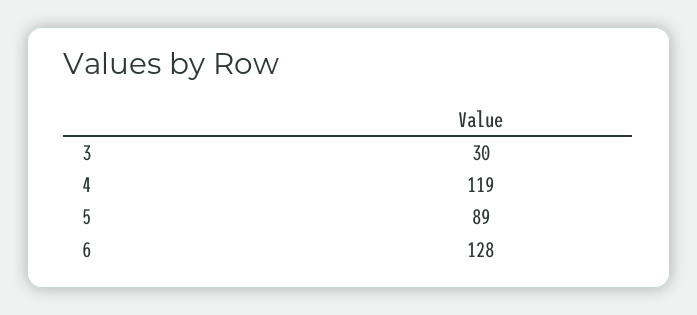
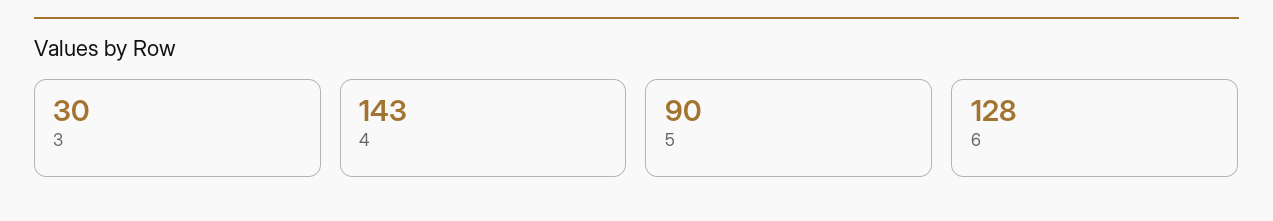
4: 119 -> 143
5: 89 -> 90

